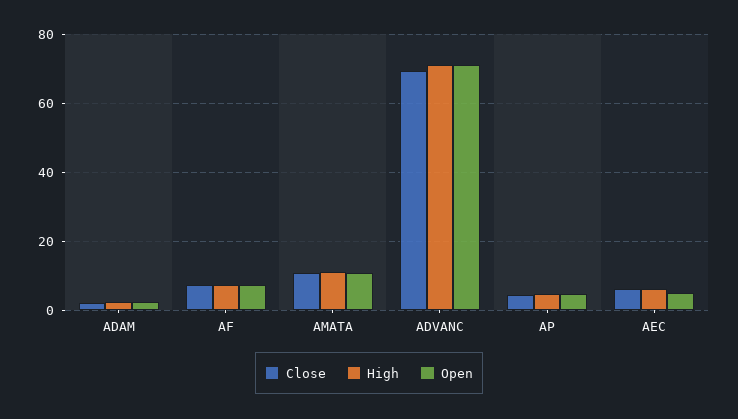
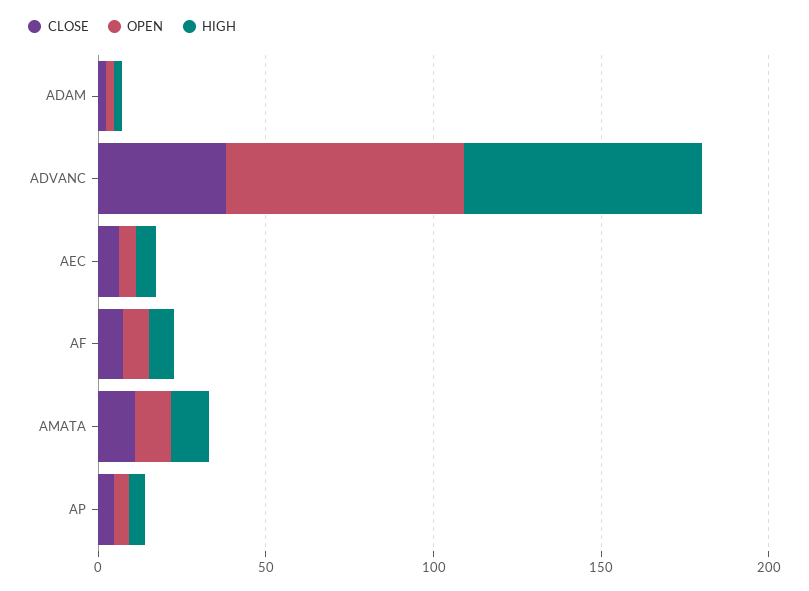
Close, ADVANC: 70 -> 40

